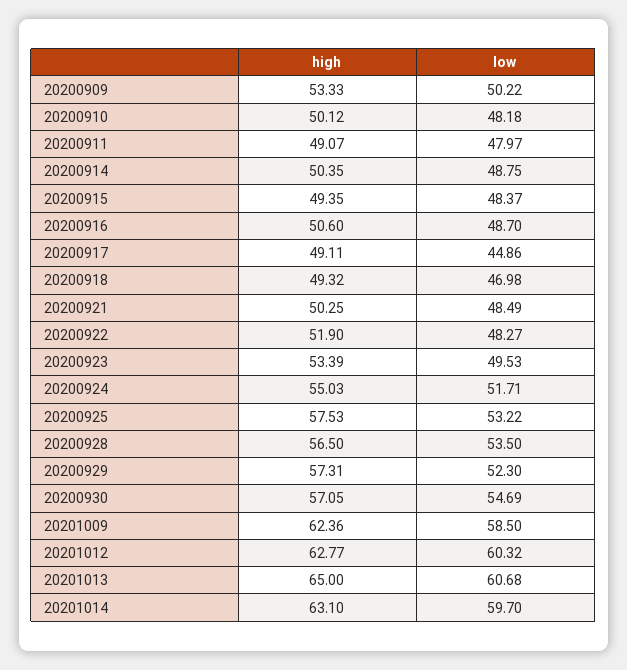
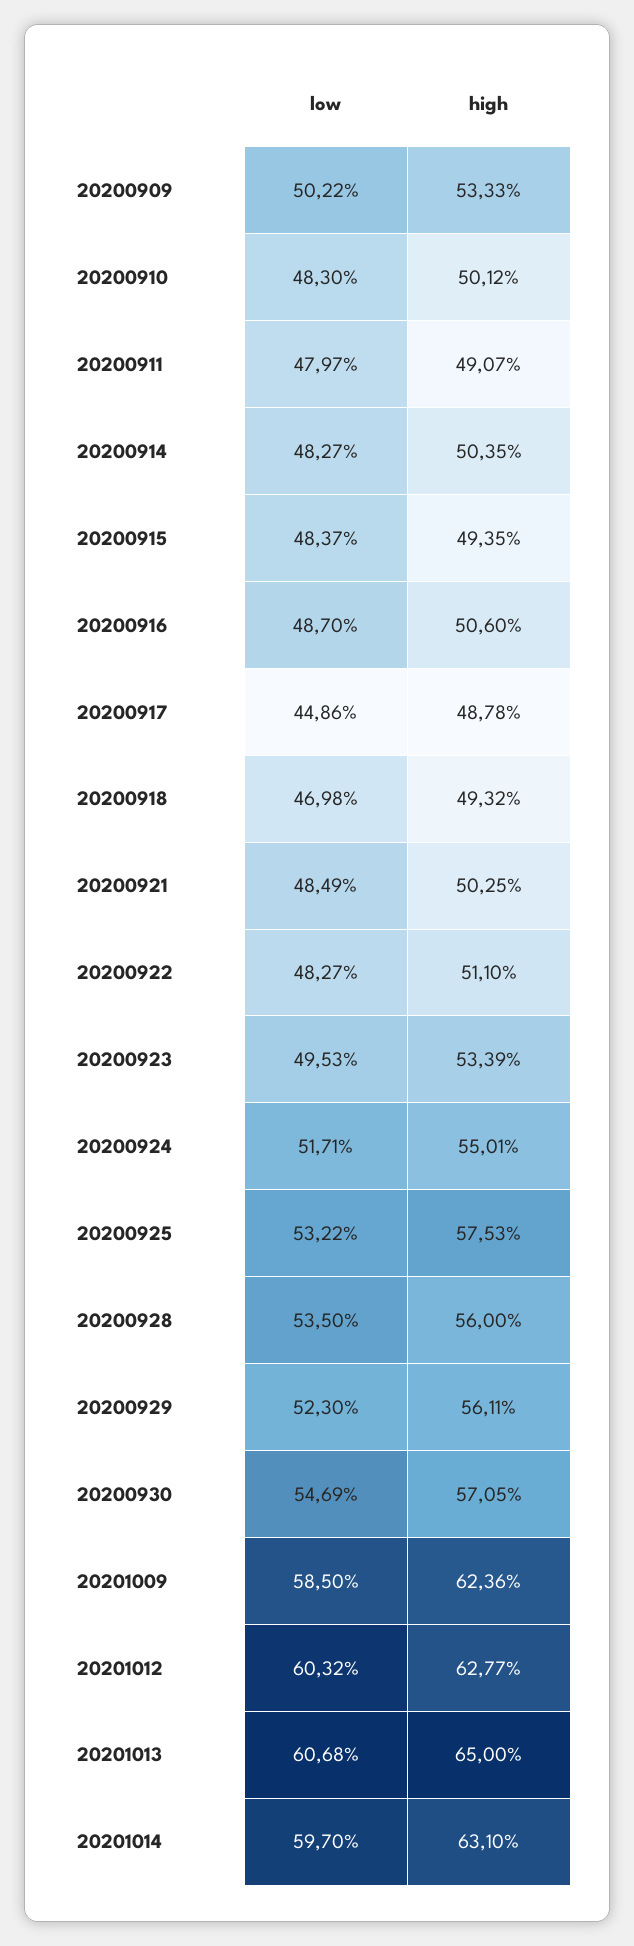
low, 20200910: 48.18 -> 48.3
low, 20200914: 48.75 -> 48.27
high, 20200917: 49.11 -> 48.78
high, 20200922: 51.9 -> 51.1
high, 20200924: 55.03 -> 55.01
high, 20200928: 56.5 -> 56
high, 20200929: 57.31 -> 56.11

